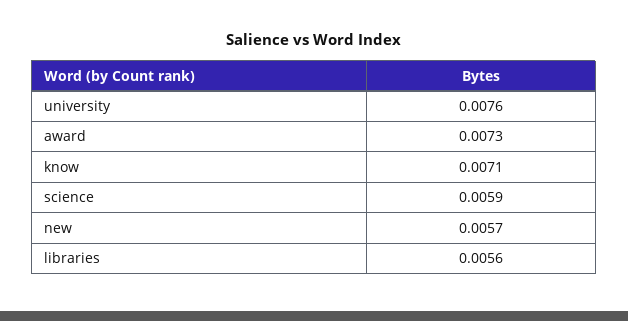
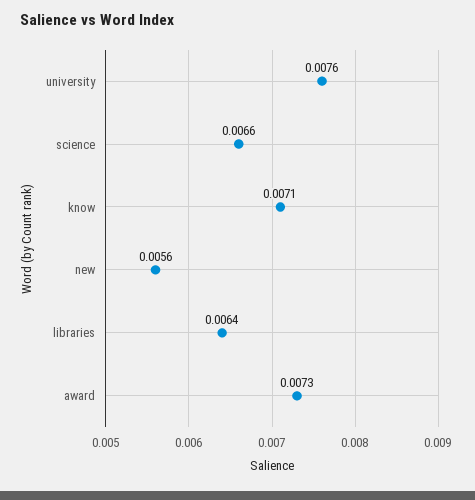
science: 0.0059 -> 0.0066
new: 0.0057 -> 0.0056
libraries: 0.0056 -> 0.0064

